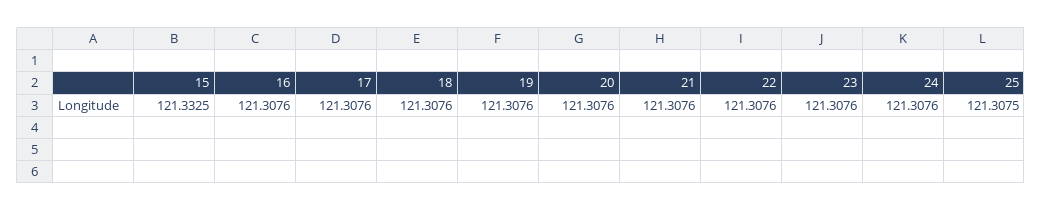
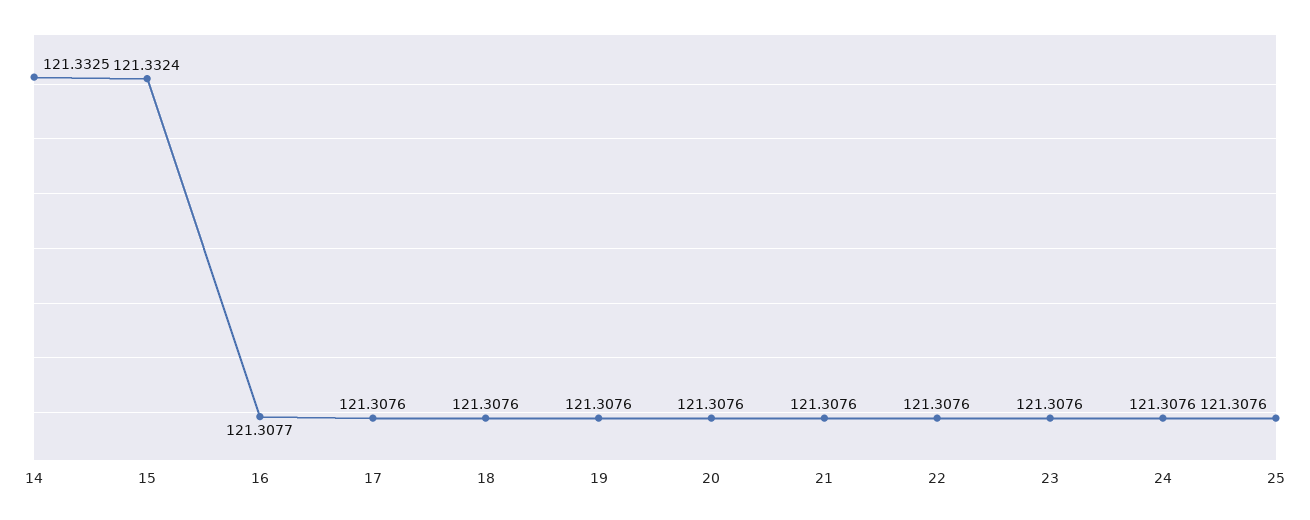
15: 121.3325 -> 121.3324
16: 121.3076 -> 121.3077
25: 121.3075 -> 121.3076
14: none -> 121.3325

